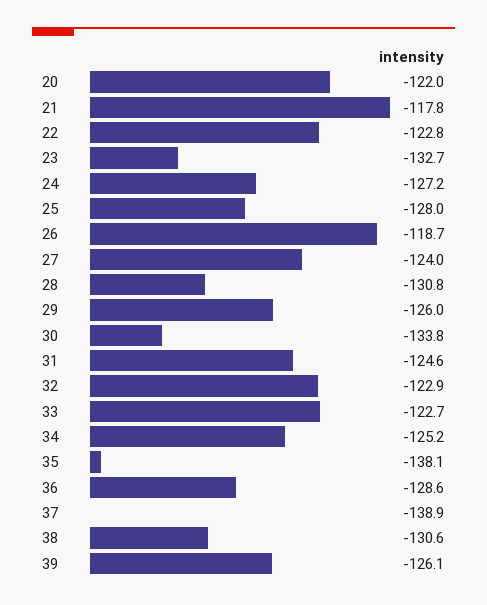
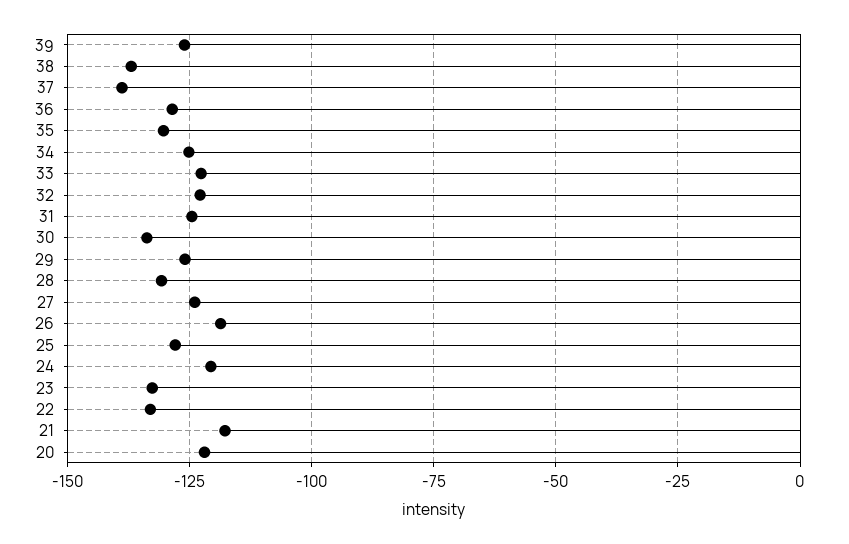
22: -122.8 -> -132.5
24: -127.2 -> -120
35: -138.1 -> -130
38: -130.6 -> -137.5

